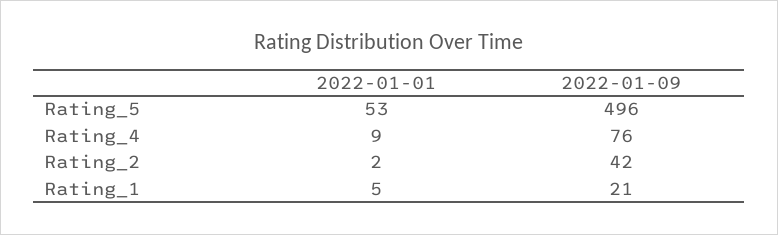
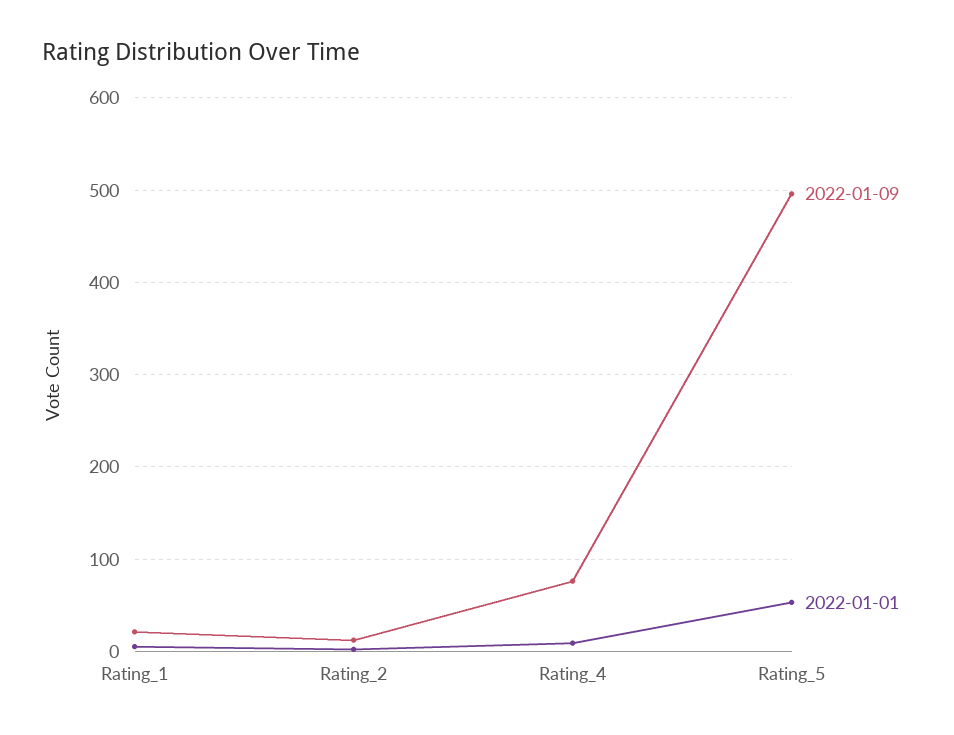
2022-01-09, Rating_2: 42 -> 10

